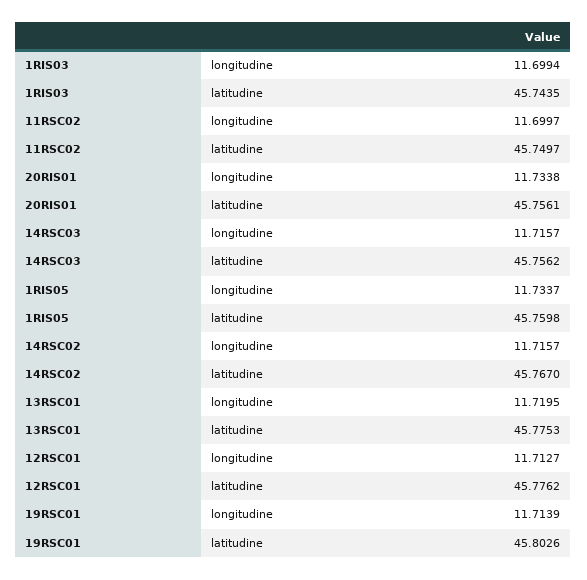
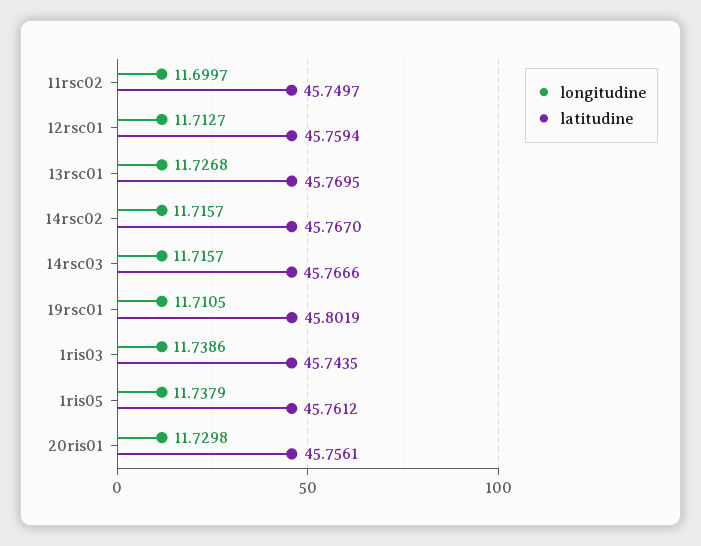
longitudine, 1RIS03: 11.6994 -> 11.7386
longitudine, 20RIS01: 11.7338 -> 11.7298
latitudine, 14RSC03: 45.7562 -> 45.7666
longitudine, 1RIS05: 11.7337 -> 11.7379
latitudine, 1RIS05: 45.7598 -> 45.7612
longitudine, 13RSC01: 11.7195 -> 11.7268
latitudine, 13RSC01: 45.7753 -> 45.7695
latitudine, 12RSC01: 45.7762 -> 45.7594
longitudine, 19RSC01: 11.7139 -> 11.7105
latitudine, 19RSC01: 45.8026 -> 45.8019

